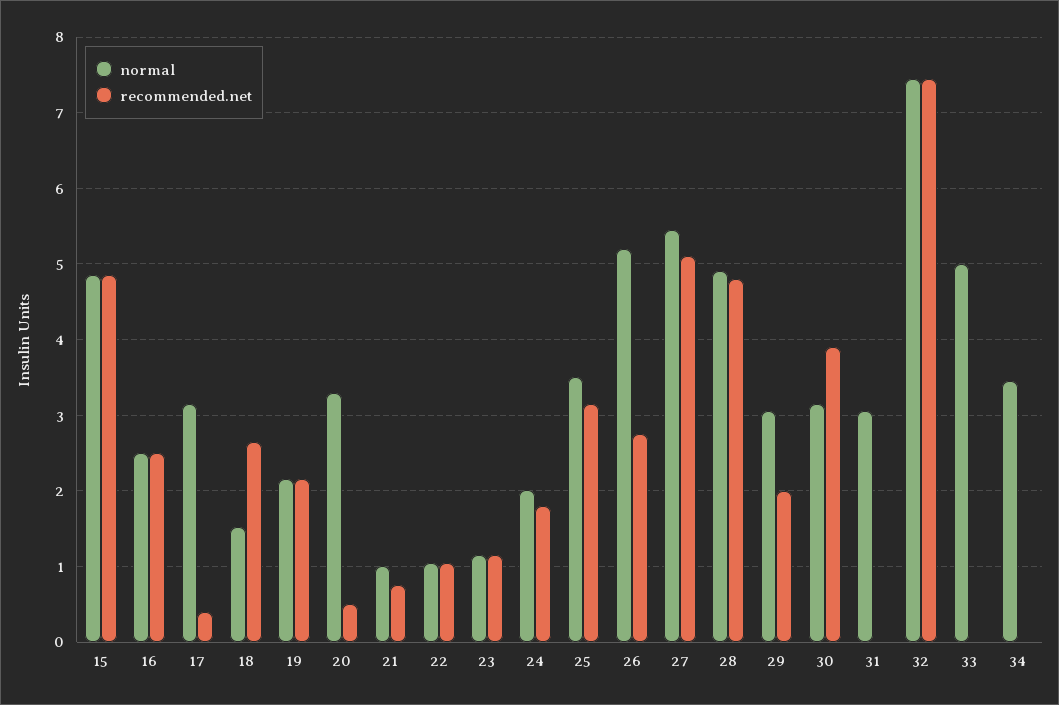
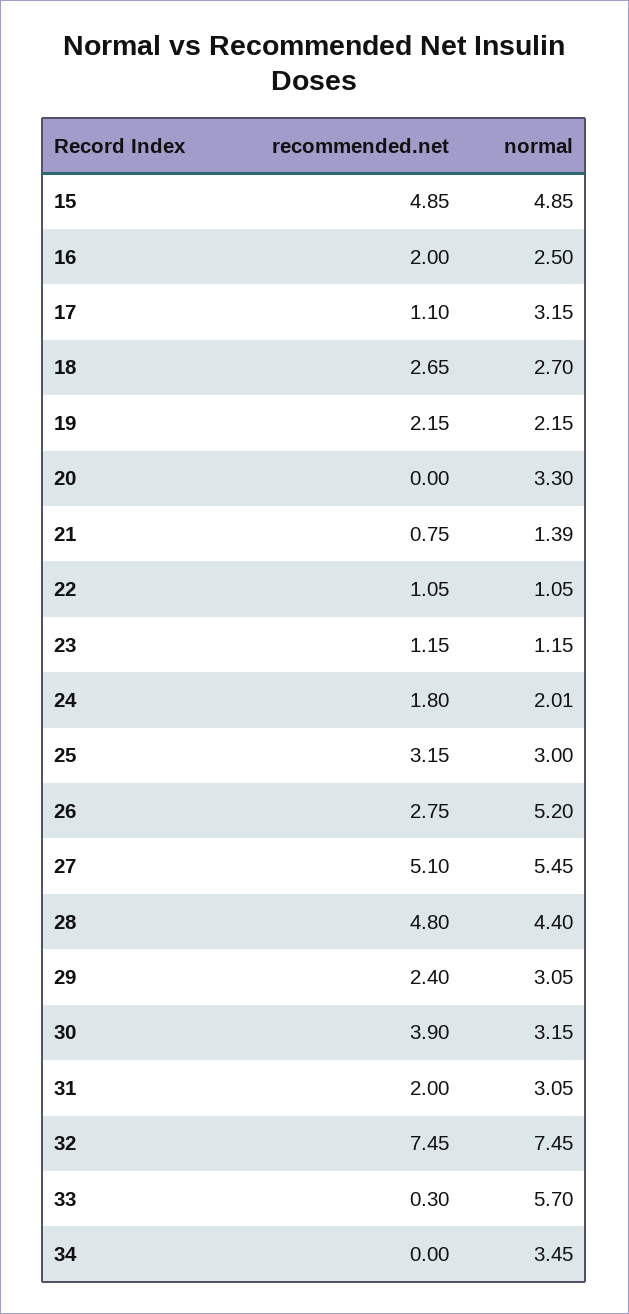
recommended.net, 16: 2.5 -> 2
recommended.net, 17: 0.4 -> 1.1
normal, 18: 1.5 -> 2.7
recommended.net, 20: 0.5 -> 0
normal, 21: 1 -> 1.39
normal, 25: 3.5 -> 3
normal, 28: 4.9 -> 4.4
recommended.net, 29: 2 -> 2.4
recommended.net, 31: 0 -> 2
normal, 33: 5 -> 5.7
recommended.net, 33: 0 -> 0.3

